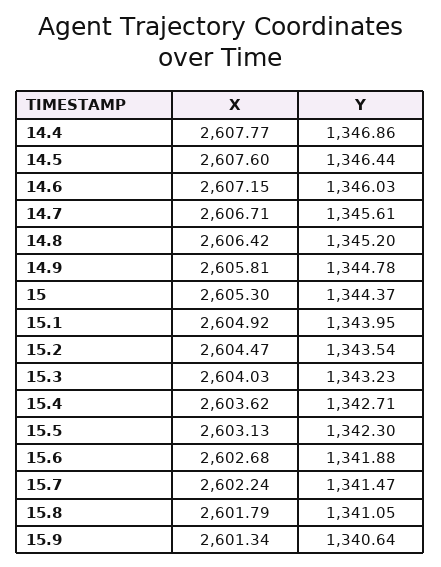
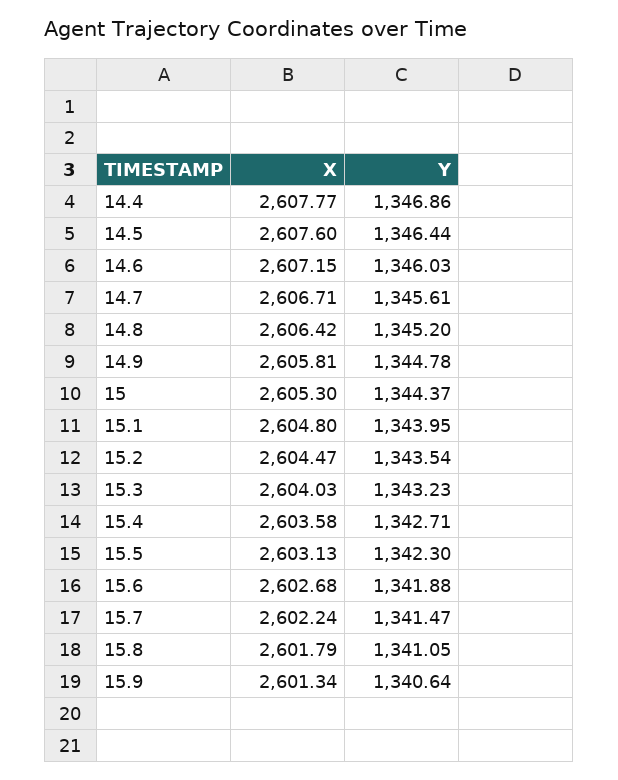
X, 15.1: 2604.92 -> 2604.8
X, 15.4: 2603.62 -> 2603.58

